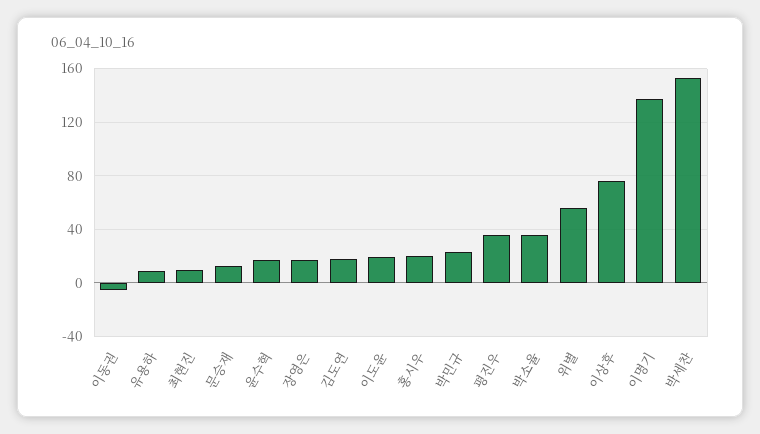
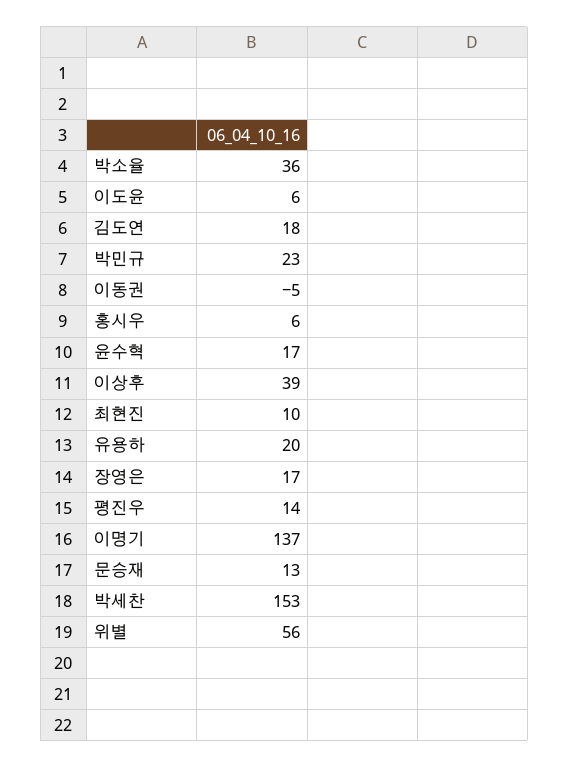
유용하: 10 -> 20
이도윤: 20 -> 6
홍시우: 20 -> 6
평진우: 35 -> 14
이상후: 75 -> 39

